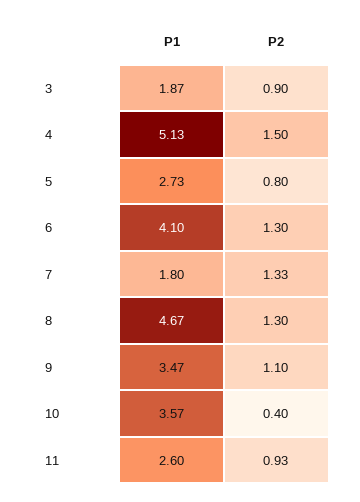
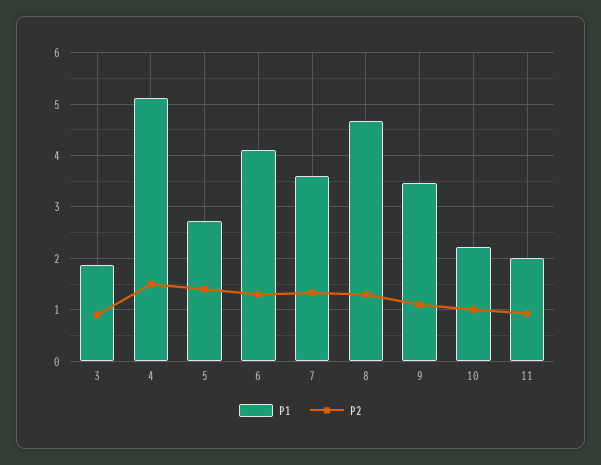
P2, 5: 0.8 -> 1.4
P1, 7: 1.8 -> 3.6
P1, 10: 3.57 -> 2.2
P2, 10: 0.4 -> 1
P1, 11: 2.6 -> 2

